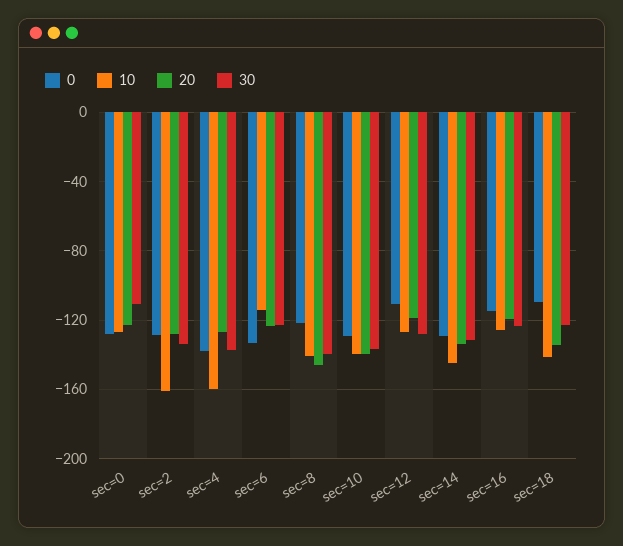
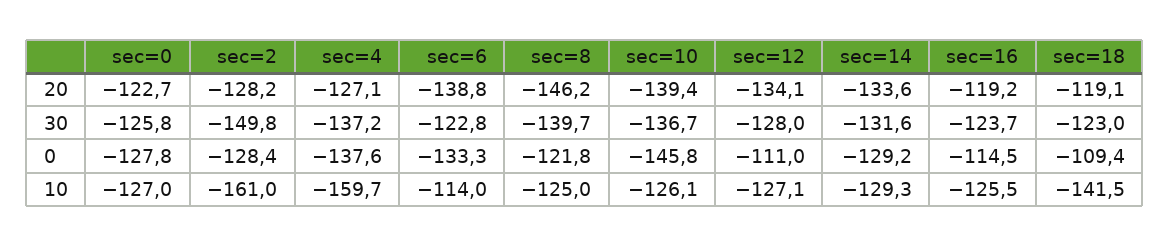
30, sec=0: -110 -> -125.8
30, sec=2: -135 -> -149.8
20, sec=6: -125 -> -138.8
10, sec=8: -140 -> -125
0, sec=10: -130 -> -145.8
10, sec=10: -140 -> -126.1
20, sec=12: -120 -> -134.1
10, sec=14: -145 -> -129.3
20, sec=18: -135 -> -119.1

